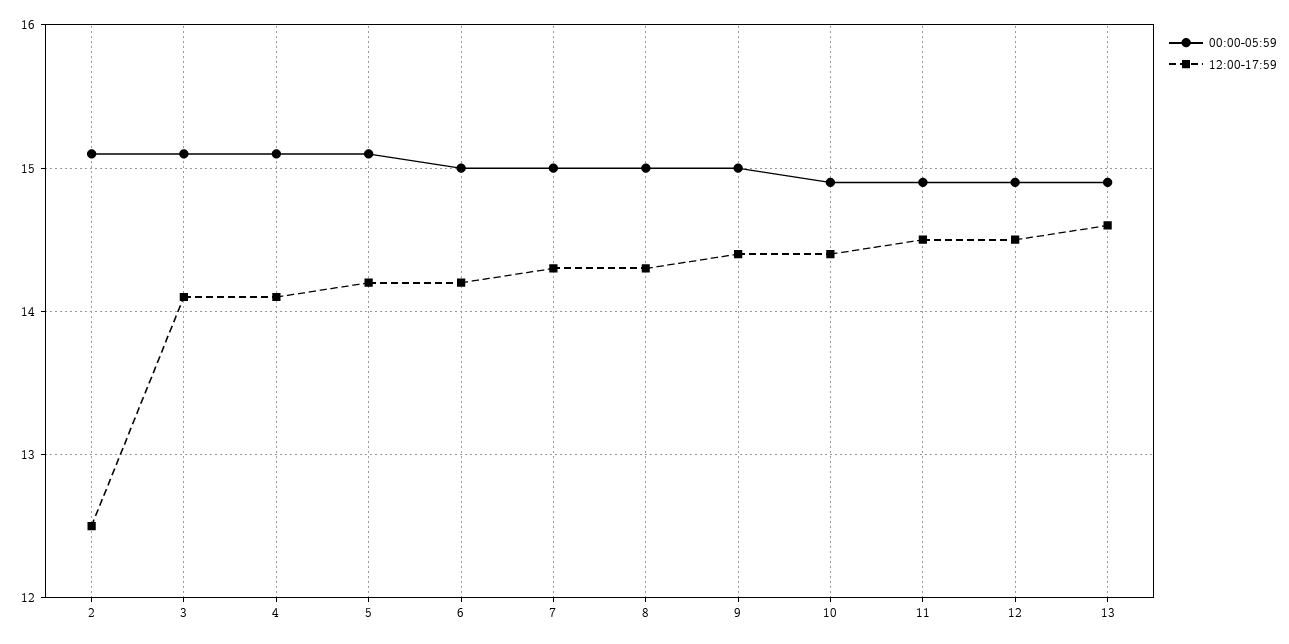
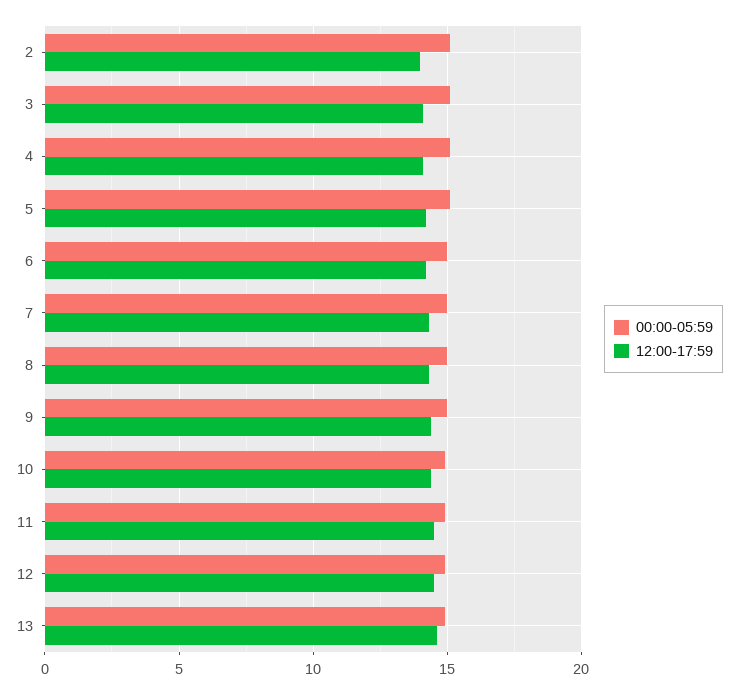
12:00-17:59, 2: 12.5 -> 14

